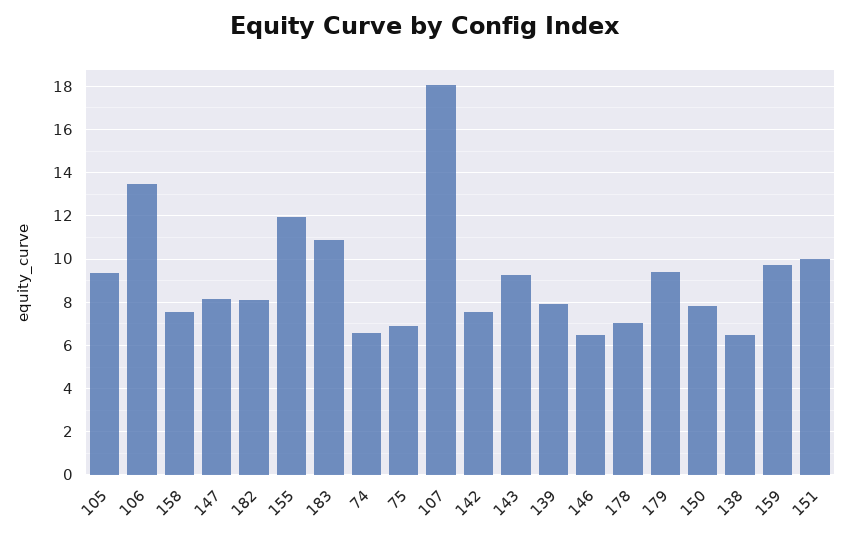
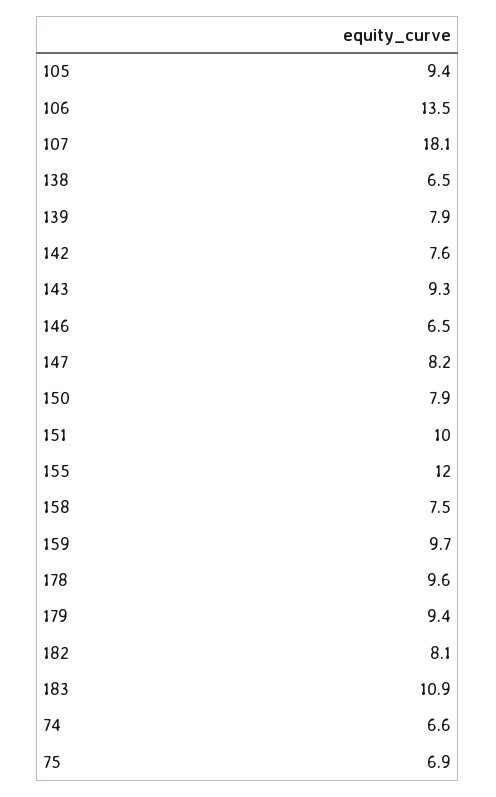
178: 7 -> 9.6

